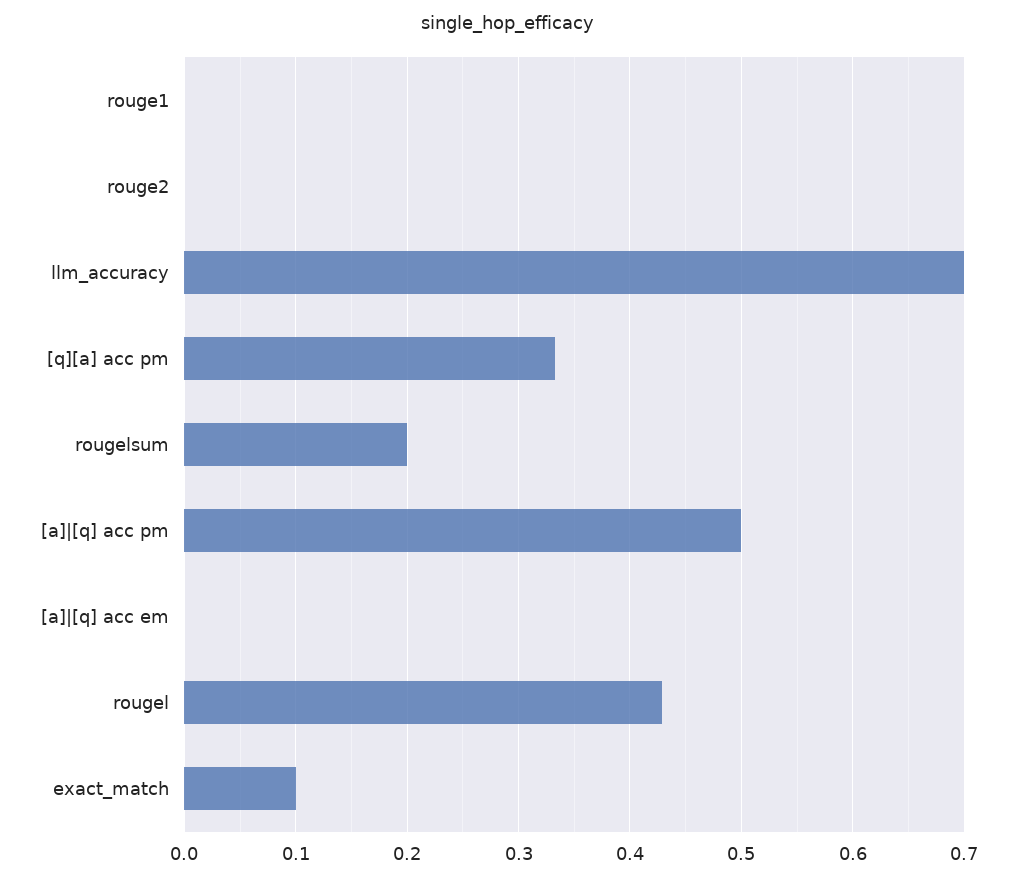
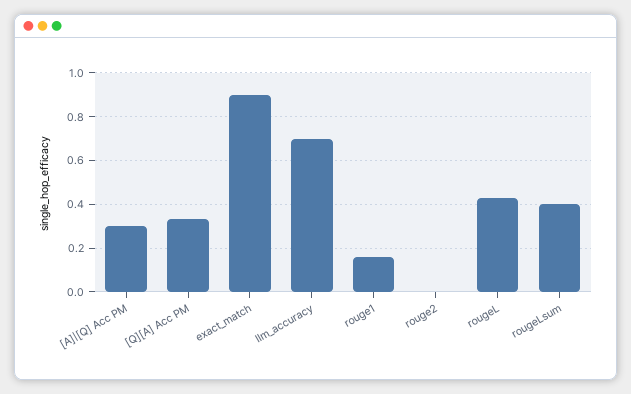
rouge1: 0 -> 0.15
rougelsum: 0.2 -> 0.4
[a]|[q] acc pm: 0.5 -> 0.3
[a]|[q] acc em: 0 -> none
exact_match: 0.1 -> 0.9

